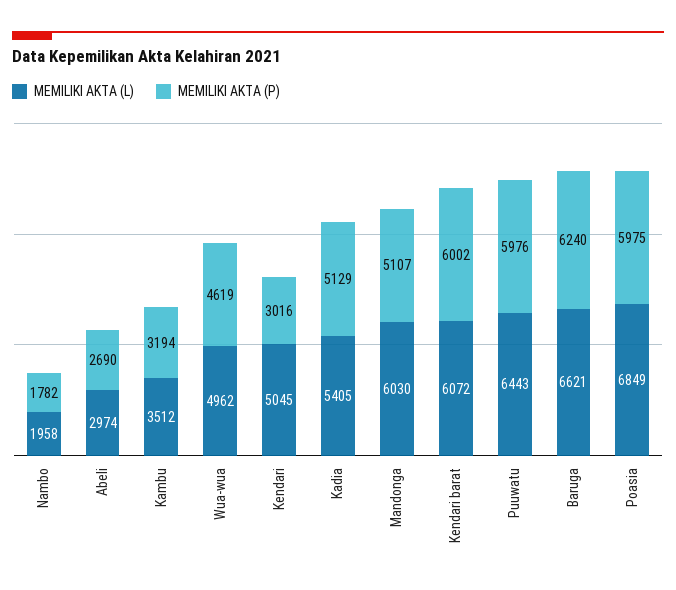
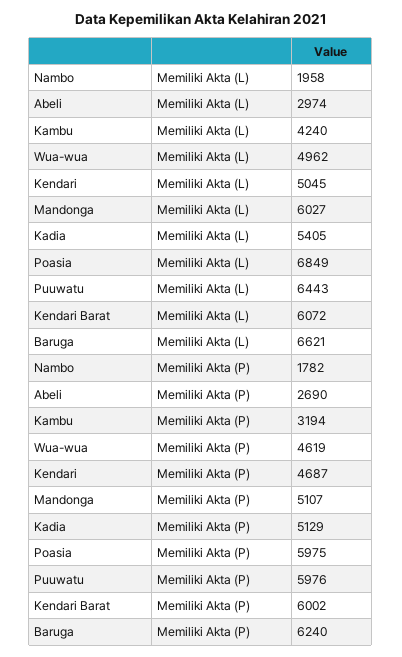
MEMILIKI AKTA (L), Kambu: 3512 -> 4240
MEMILIKI AKTA (P), Kendari: 3016 -> 4687
MEMILIKI AKTA (L), Mandonga: 6030 -> 6027

